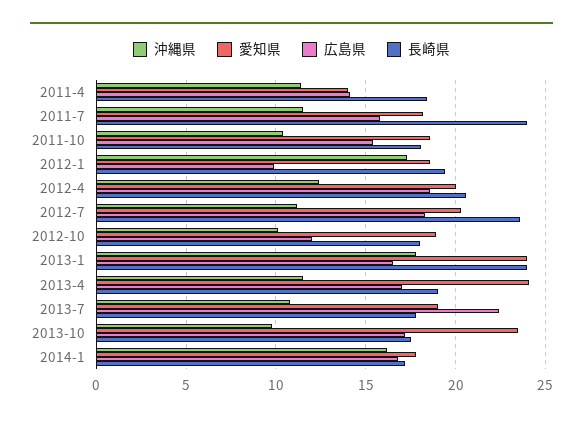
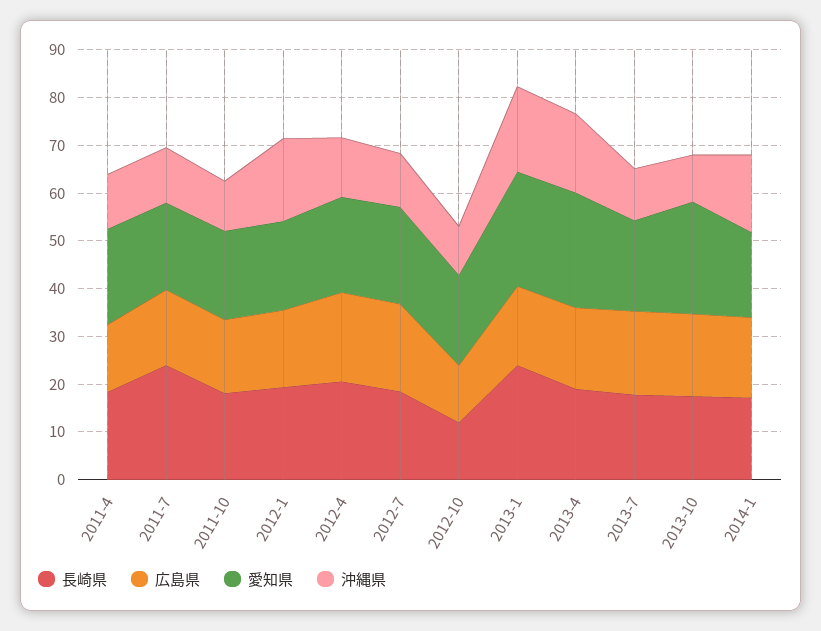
愛知県, 2011-4: 14 -> 20
広島県, 2012-1: 10 -> 16
長崎県, 2012-7: 23.5 -> 18
長崎県, 2012-10: 18 -> 12
沖縄県, 2013-4: 11.5 -> 16
広島県, 2013-7: 22.5 -> 18

